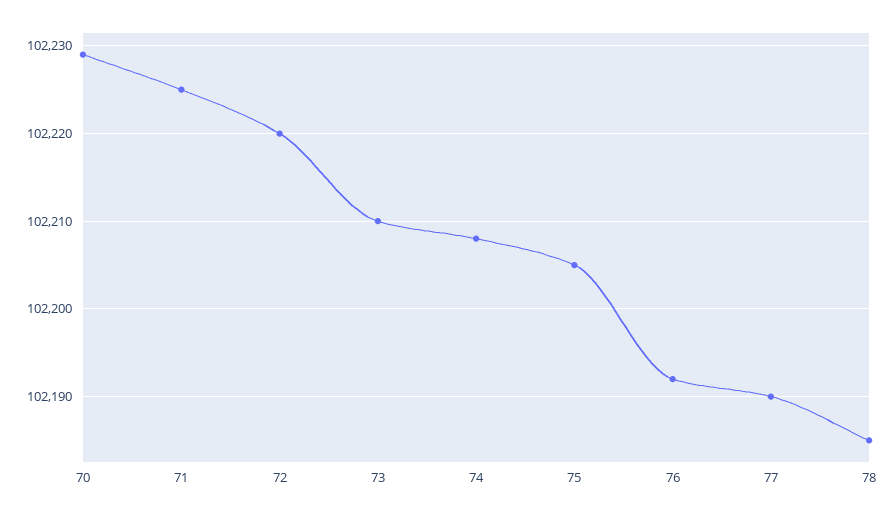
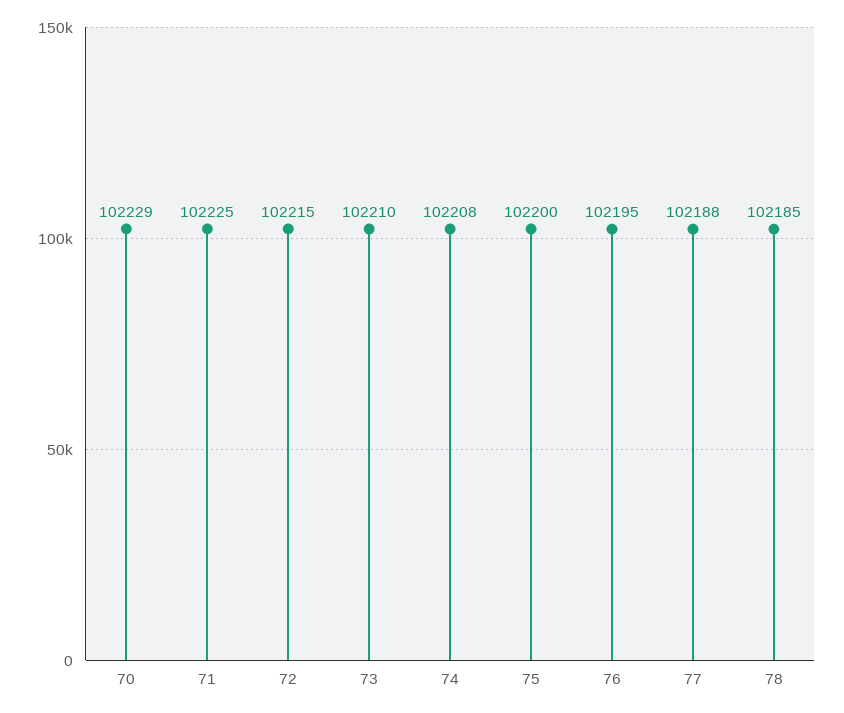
72: 102220 -> 102215
75: 102205 -> 102200
76: 102192 -> 102195
77: 102190 -> 102188

